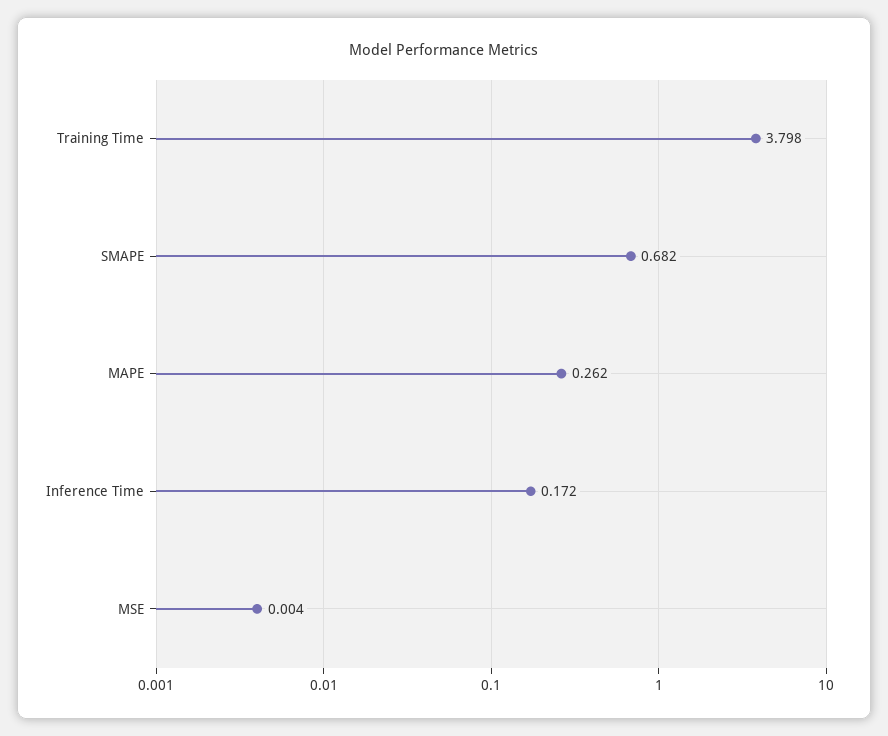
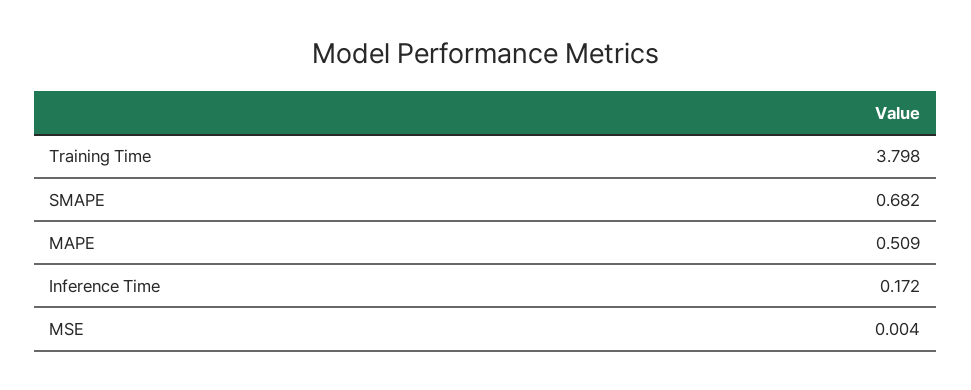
MAPE: 0.262 -> 0.509

